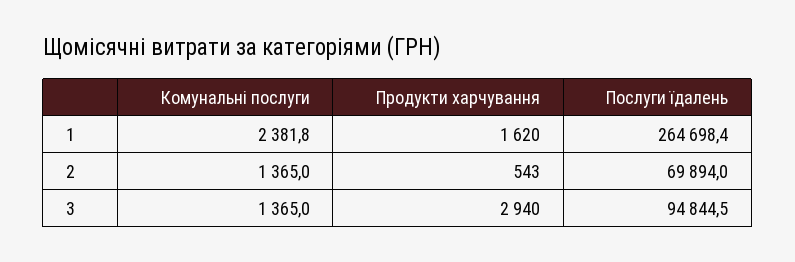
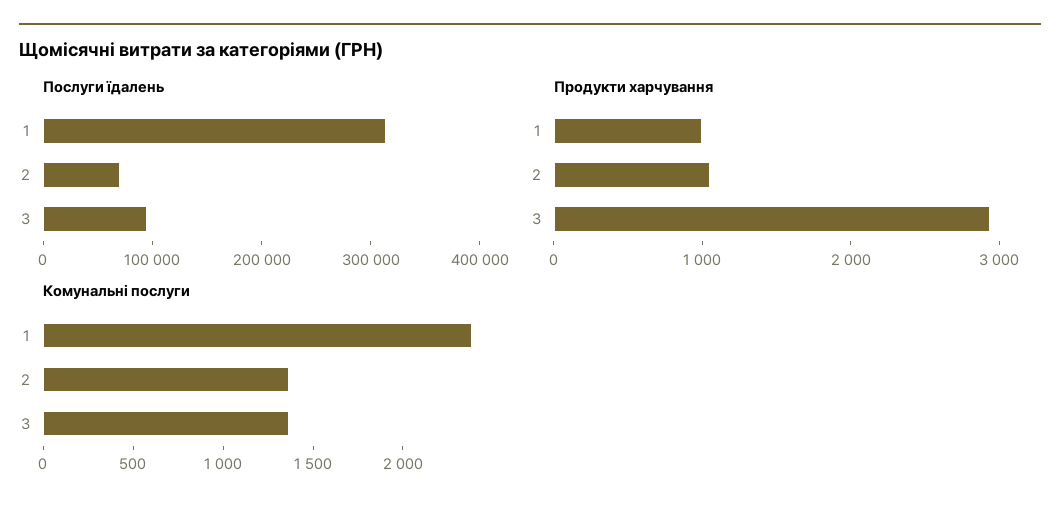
Продукти харчування, 1: 1620 -> 1000
Послуги їдалень, 1: 264698.4 -> 320000
Продукти харчування, 2: 543 -> 1000

